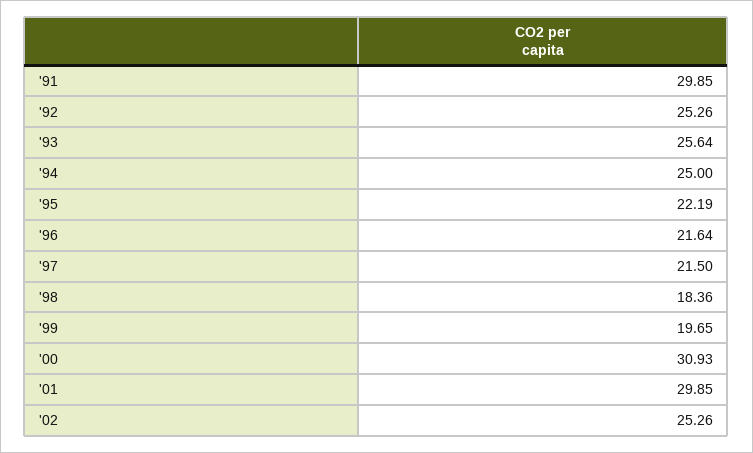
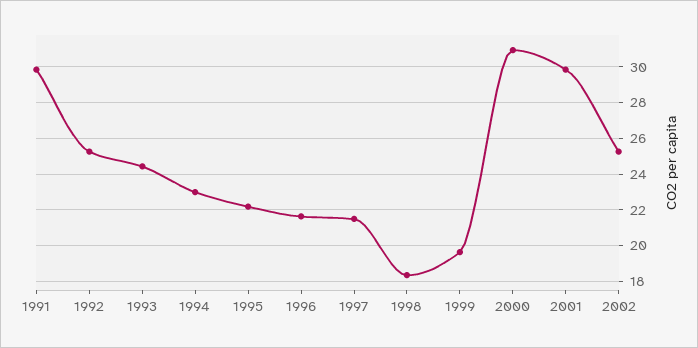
'93: 25.64 -> 24.5
'94: 25 -> 23

